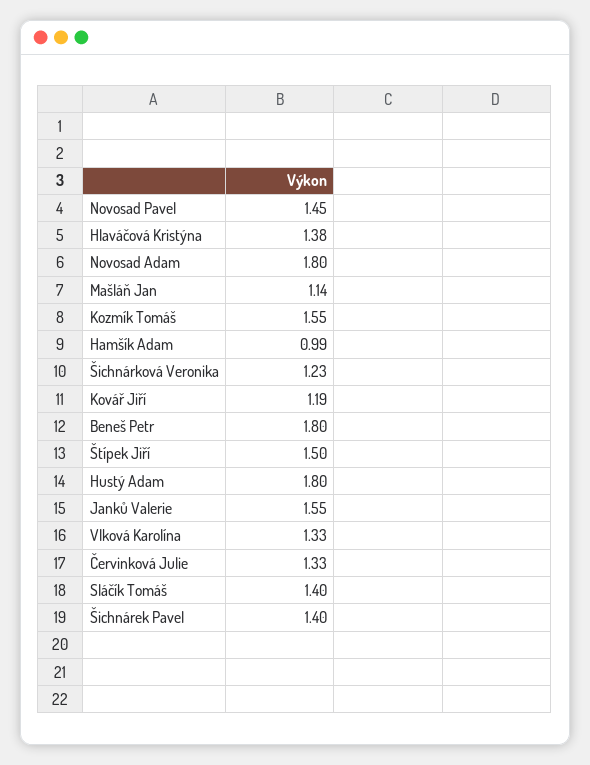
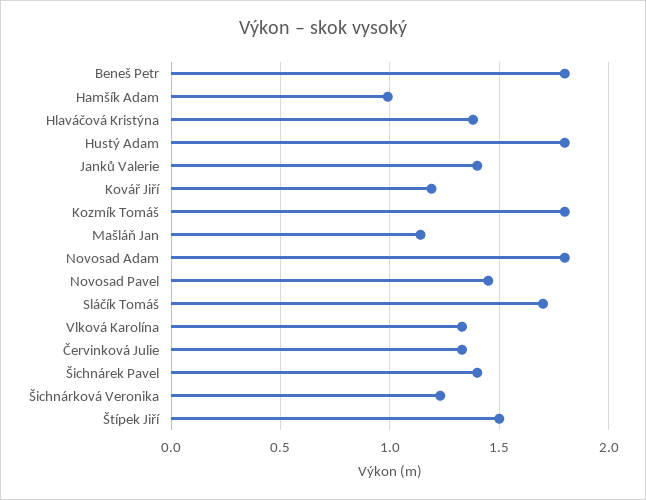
Kozmík Tomáš: 1.55 -> 1.8
Janků Valerie: 1.55 -> 1.4
Sláčík Tomáš: 1.4 -> 1.7

